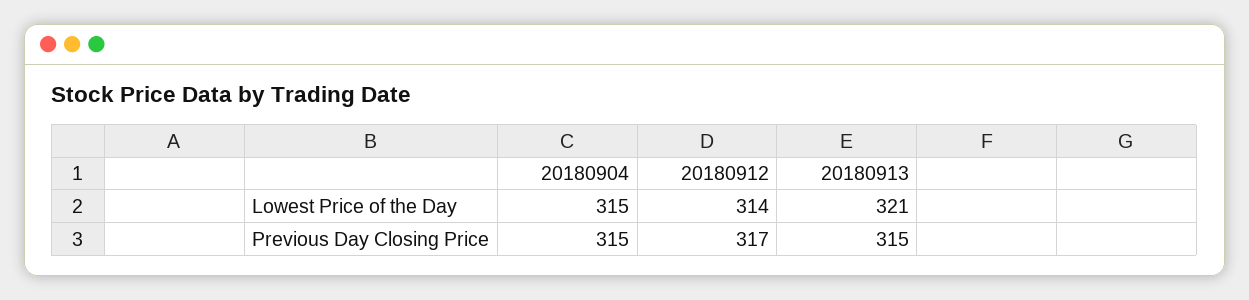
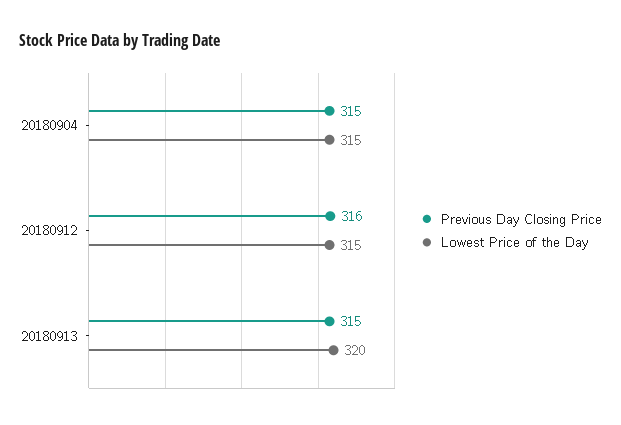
Lowest Price of the Day, 20180912: 314 -> 315
Lowest Price of the Day, 20180913: 321 -> 320
Previous Day Closing Price, 20180912: 317 -> 316

